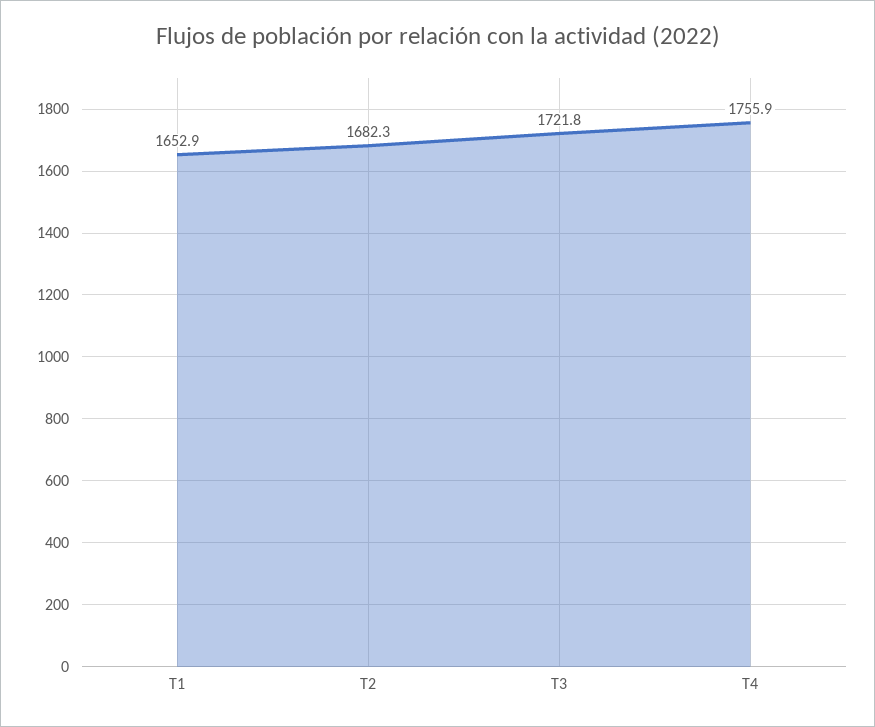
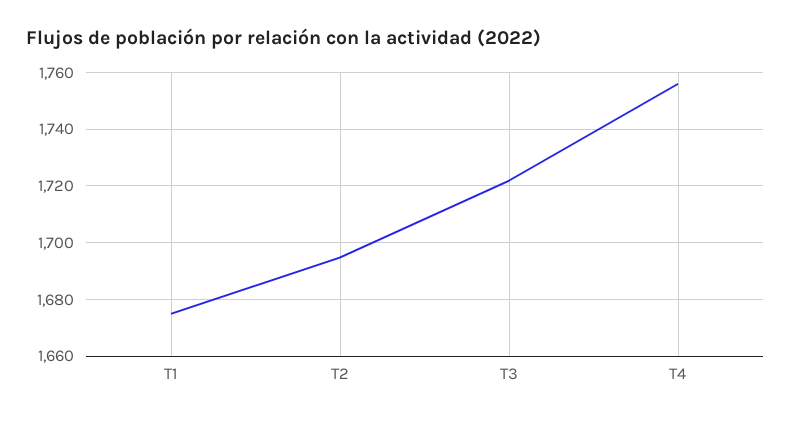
T1: 1652.9 -> 1675
T2: 1682.3 -> 1695

